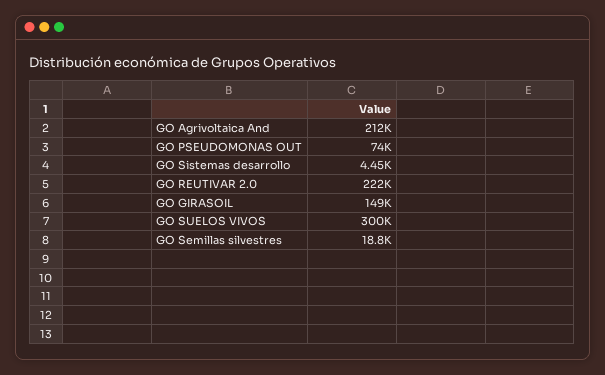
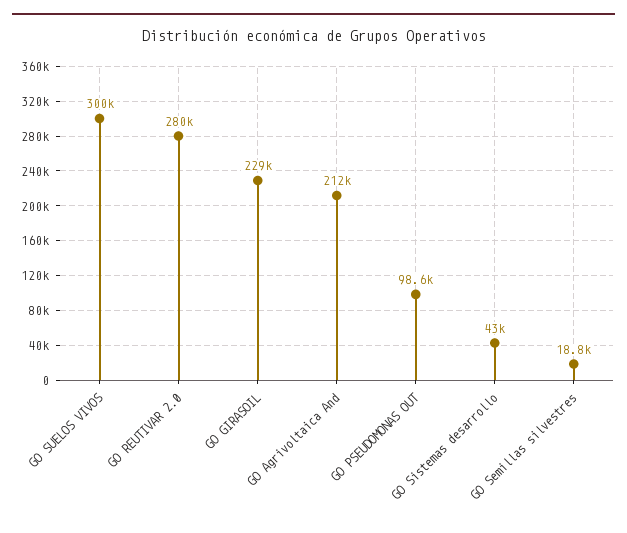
GO PSEUDOMONAS OUT: 74000 -> 98600
GO Sistemas desarrollo: 4450 -> 43000
GO REUTIVAR 2.0: 222000 -> 280000
GO GIRASOIL: 149000 -> 229000

